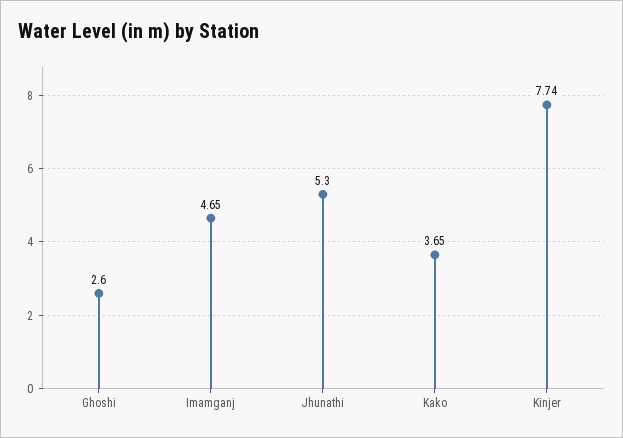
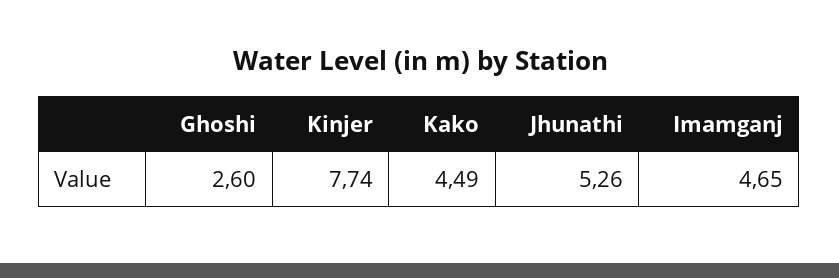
Jhunathi: 5.3 -> 5.26
Kako: 3.65 -> 4.49

